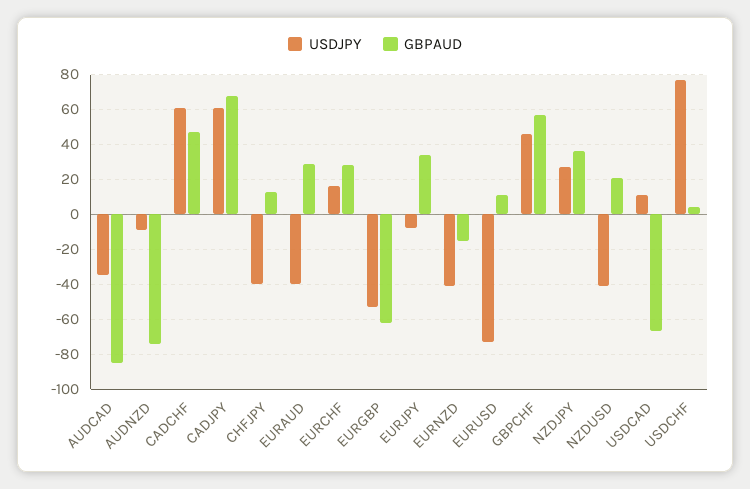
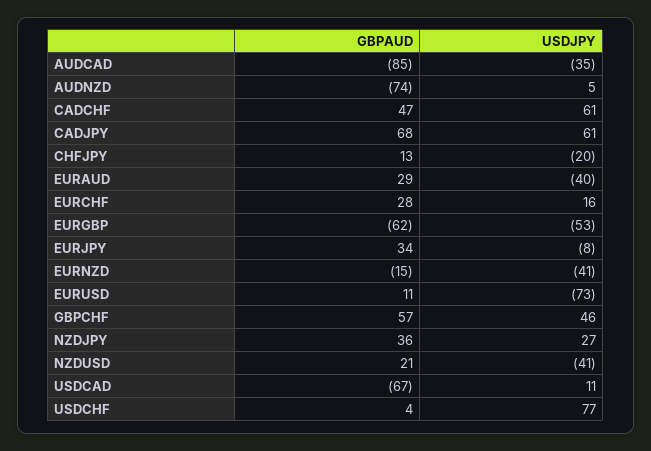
USDJPY, AUDNZD: -10 -> 5
USDJPY, CHFJPY: -40 -> -20

